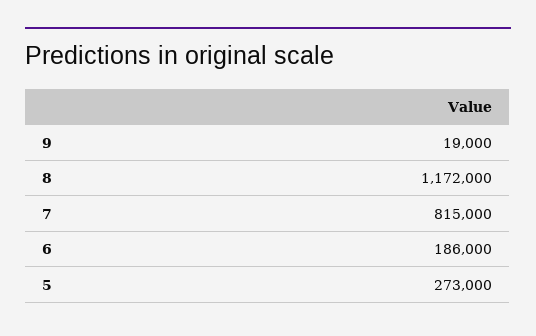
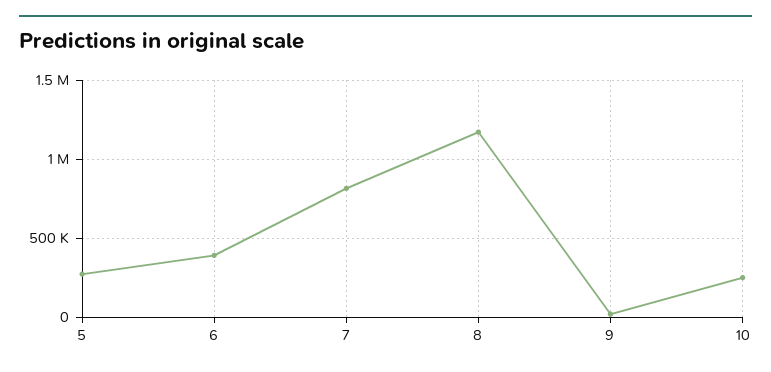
6: 186000 -> 400000
10: none -> 250000

